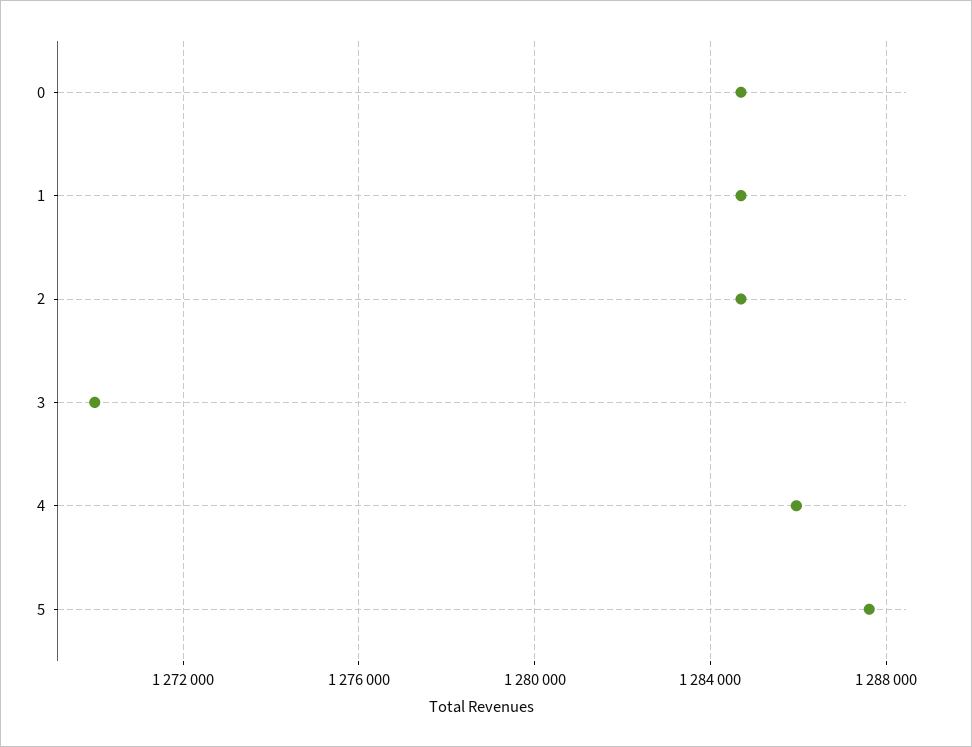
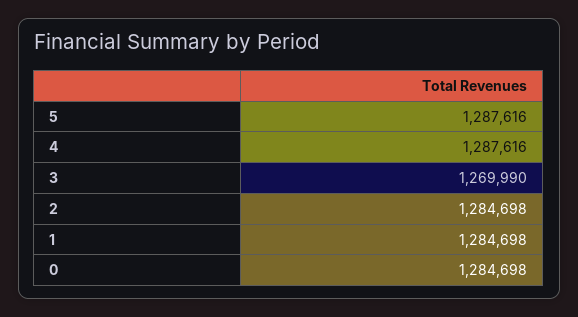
4: 1286000 -> 1287616

